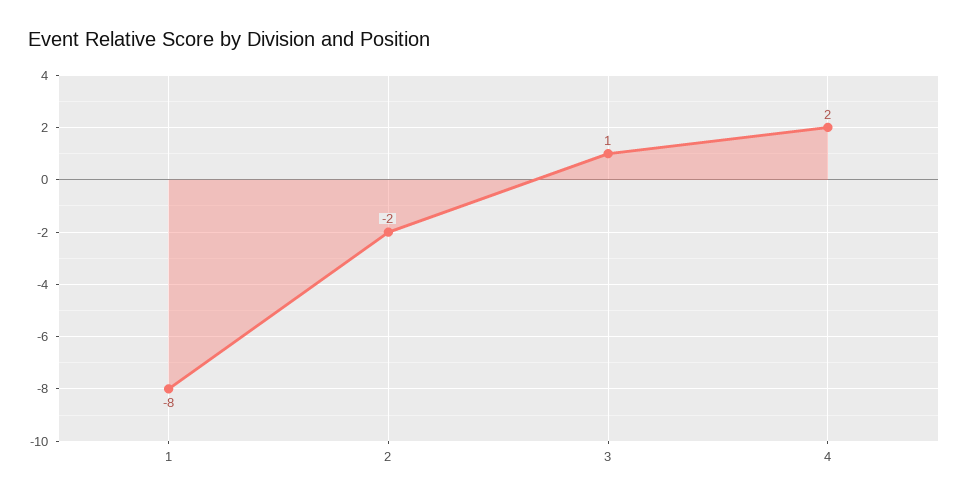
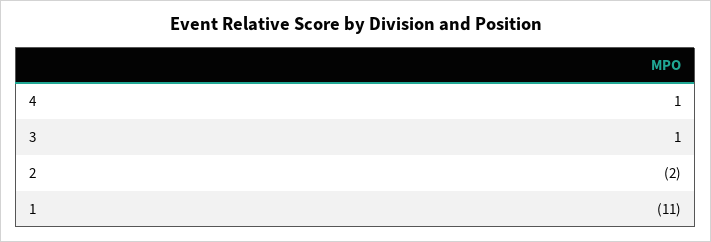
1: -8 -> -11
4: 2 -> 1

